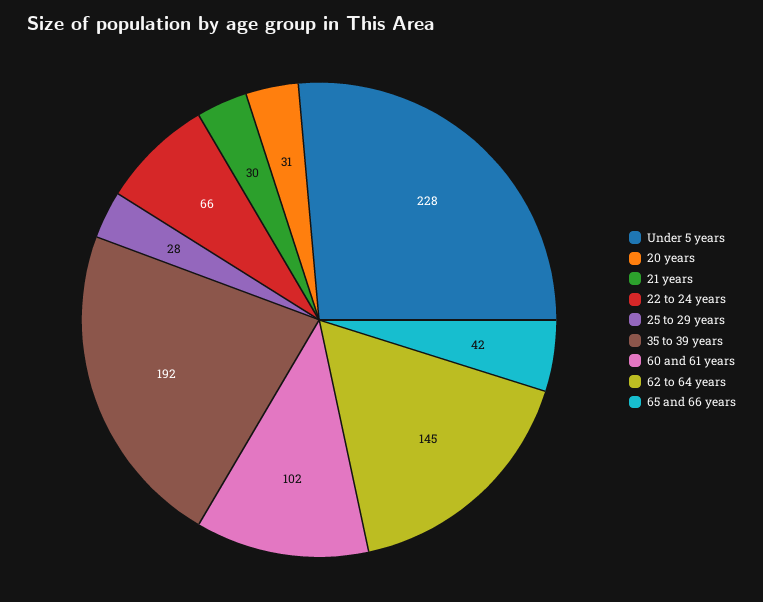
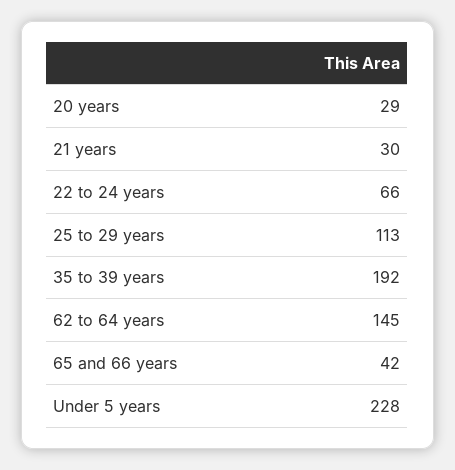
20 years: 31 -> 29
25 to 29 years: 28 -> 113
60 and 61 years: 102 -> none

